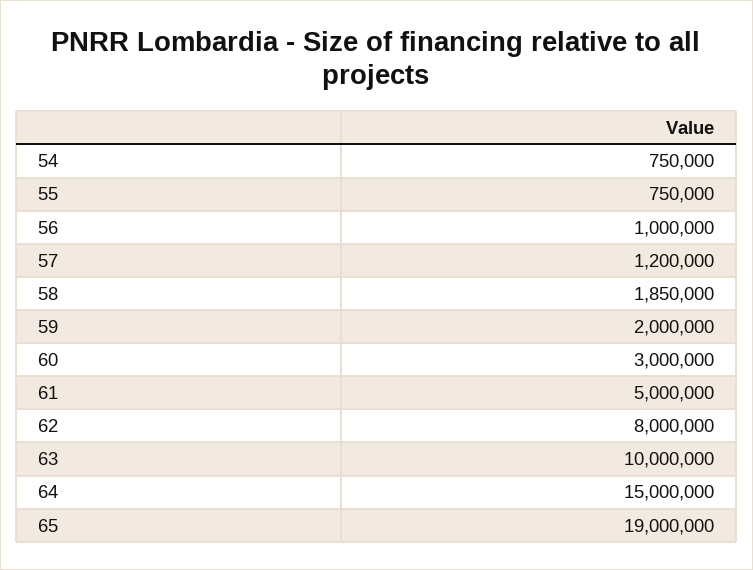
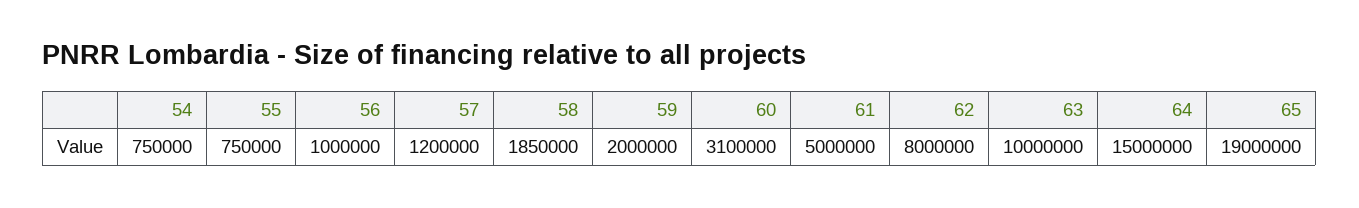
60: 3000000 -> 3100000

